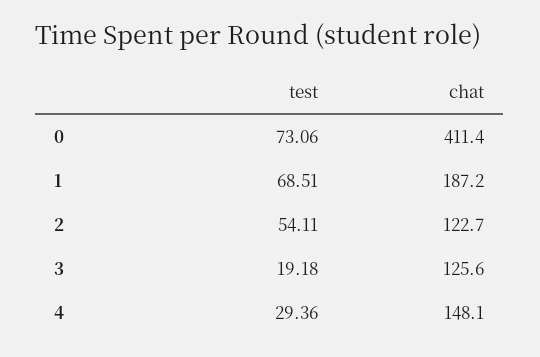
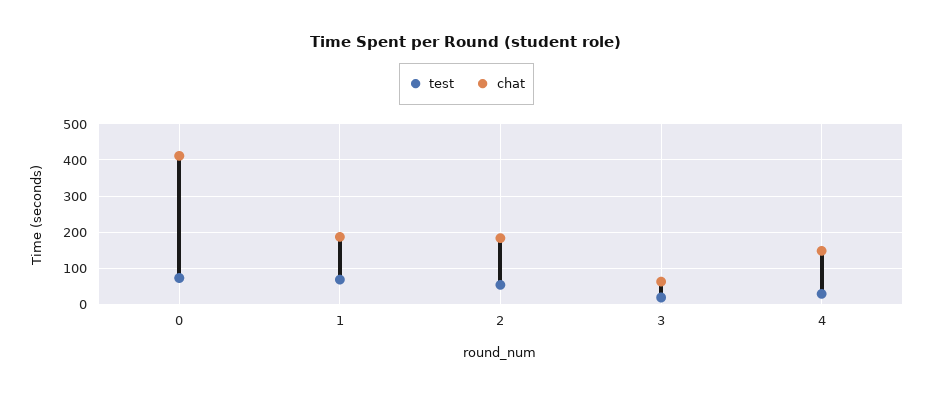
chat, 2: 122.7 -> 180
chat, 3: 125.6 -> 60

